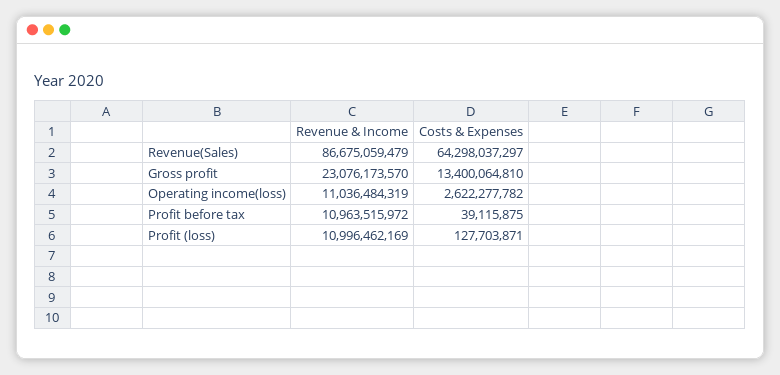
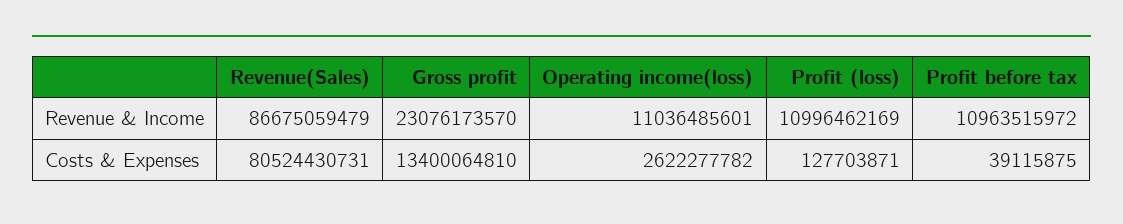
Costs & Expenses, Revenue(Sales): 64298037297 -> 80524430731
Revenue & Income, Operating income(loss): 11036484319 -> 11036485601

